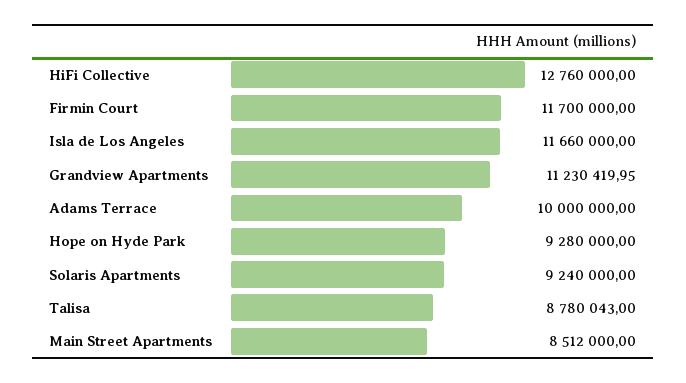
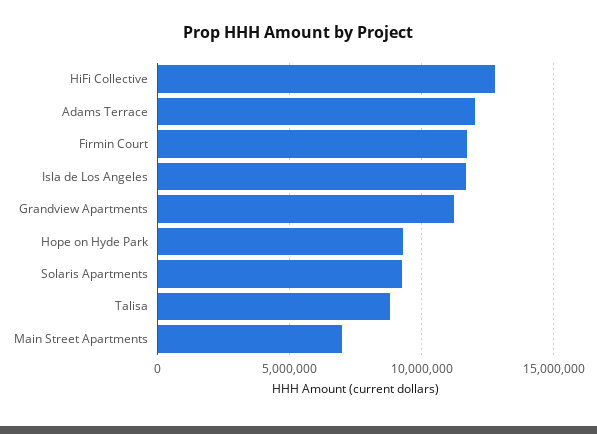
Adams Terrace: 10000000 -> 12000000
Main Street Apartments: 8512000 -> 7000000

